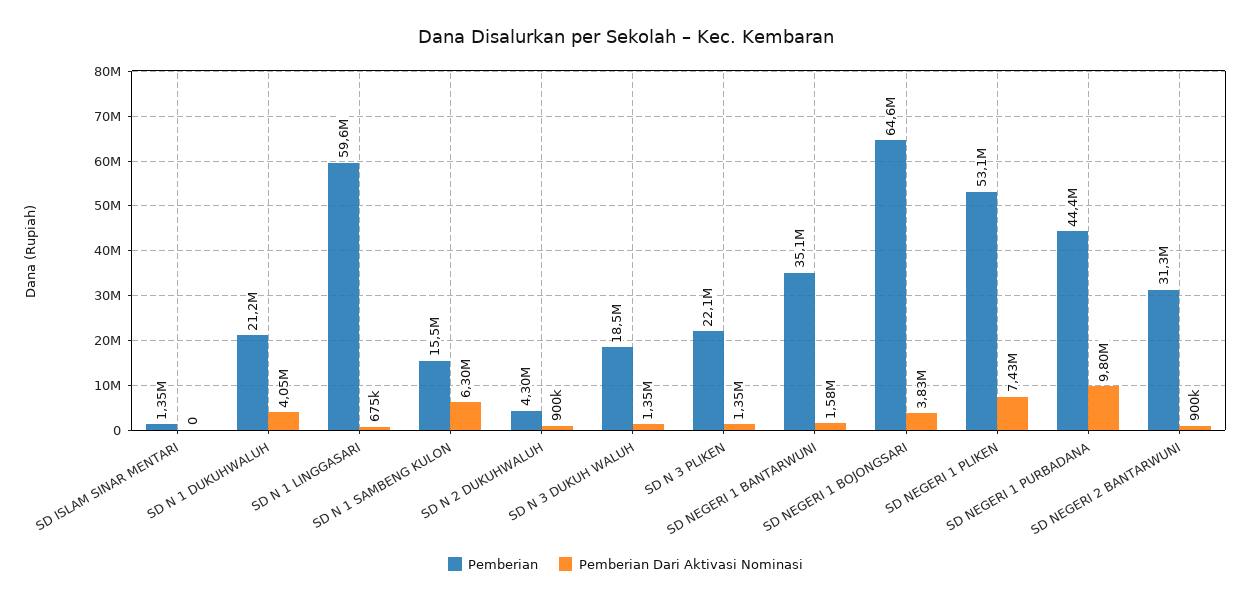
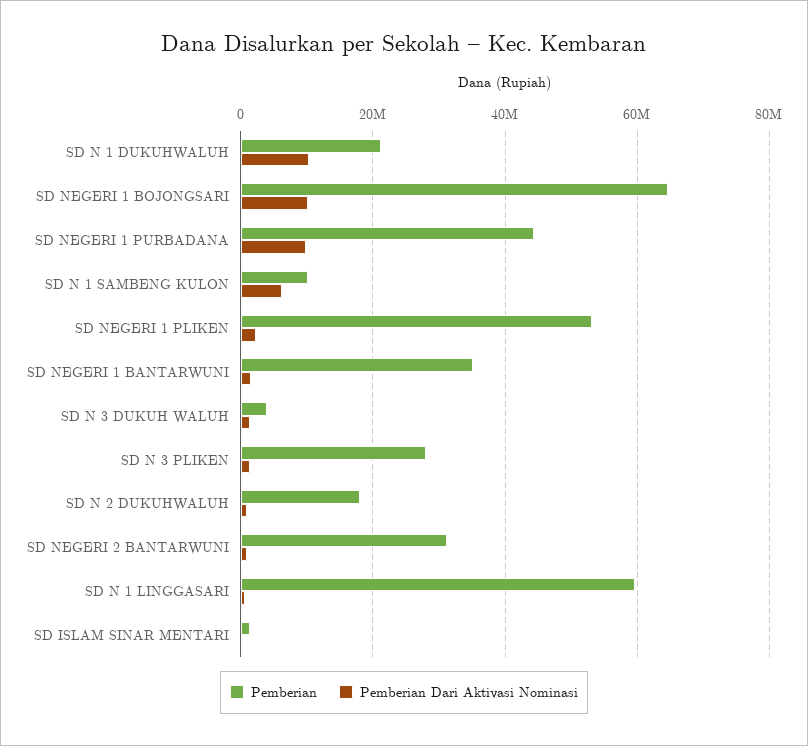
Pemberian Dari Aktivasi Nominasi, SD N 1 DUKUHWALUH: 4050000 -> 10000000
Pemberian, SD N 1 SAMBENG KULON: 15500000 -> 10000000
Pemberian, SD N 2 DUKUHWALUH: 4300000 -> 18000000
Pemberian, SD N 3 DUKUH WALUH: 18500000 -> 4000000
Pemberian, SD N 3 PLIKEN: 22100000 -> 28000000
Pemberian Dari Aktivasi Nominasi, SD NEGERI 1 BOJONGSARI: 3830000 -> 10000000
Pemberian Dari Aktivasi Nominasi, SD NEGERI 1 PLIKEN: 7430000 -> 2000000

